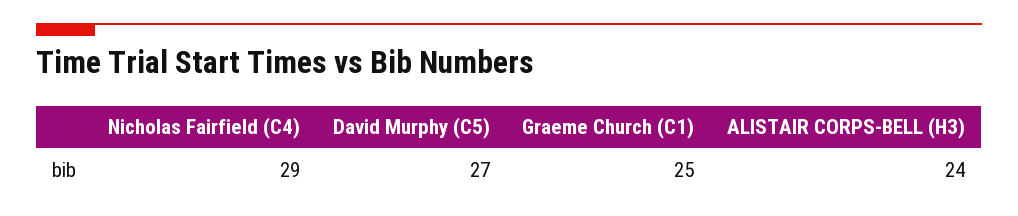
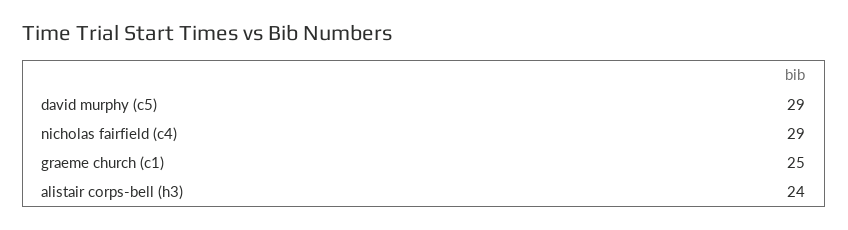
David Murphy (C5): 27 -> 29

